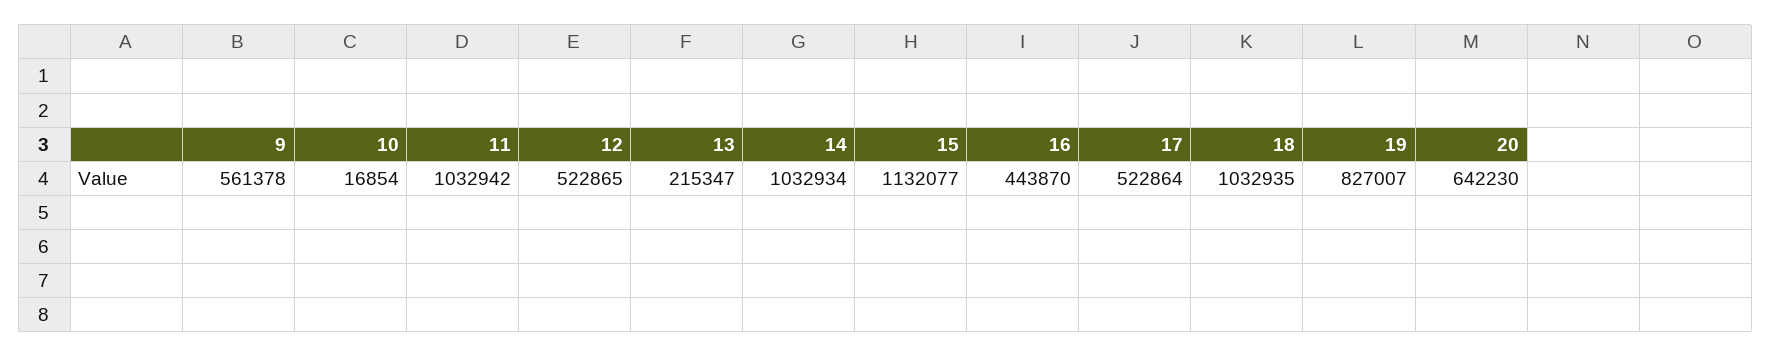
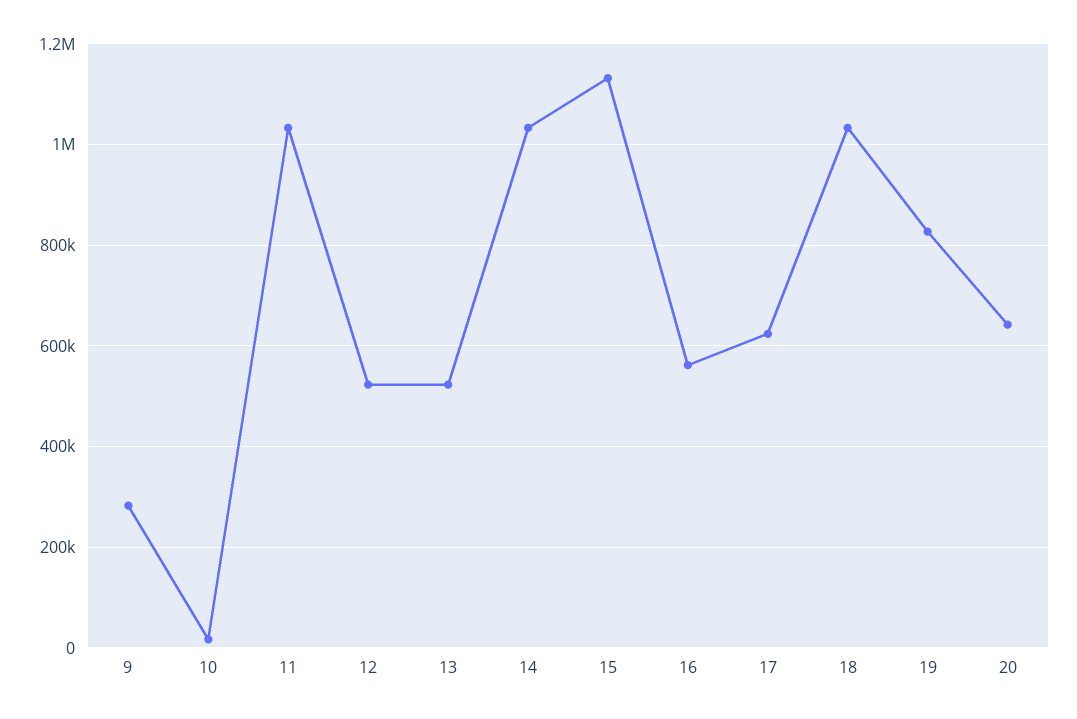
9: 561378 -> 280000
13: 215347 -> 520000
16: 443870 -> 560000
17: 522864 -> 620000

